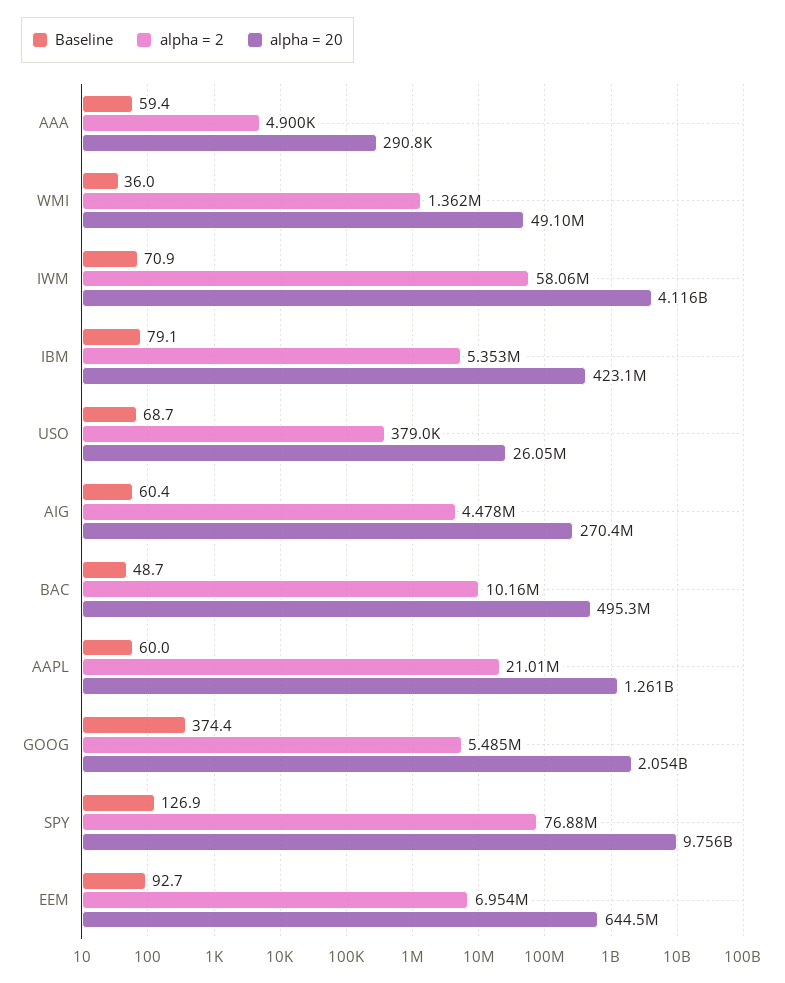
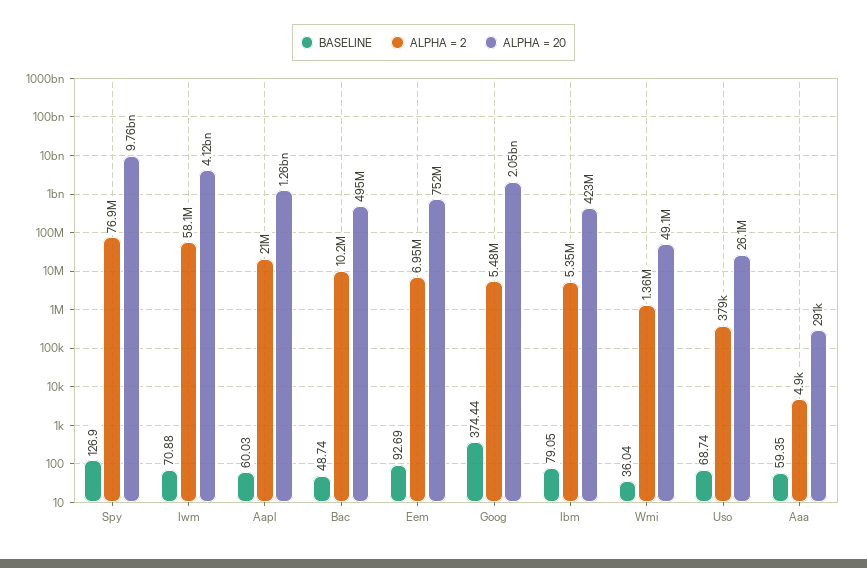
Baseline, AIG: 60.4 -> none
alpha = 2, AIG: 4478000 -> none
alpha = 20, AIG: 270400000 -> none
alpha = 20, EEM: 644500000 -> 752000000

